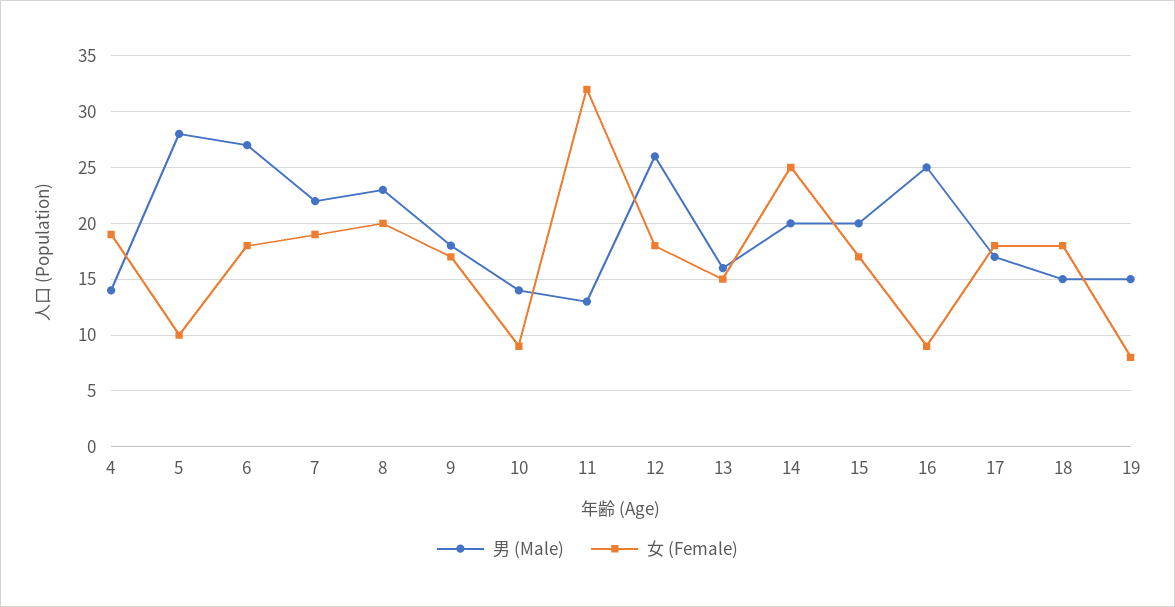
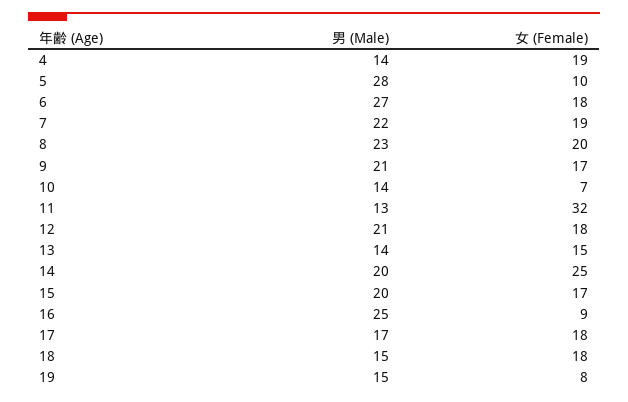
男 (Male), 9: 18 -> 21
女 (Female), 10: 9 -> 7
男 (Male), 12: 26 -> 21
男 (Male), 13: 16 -> 14

